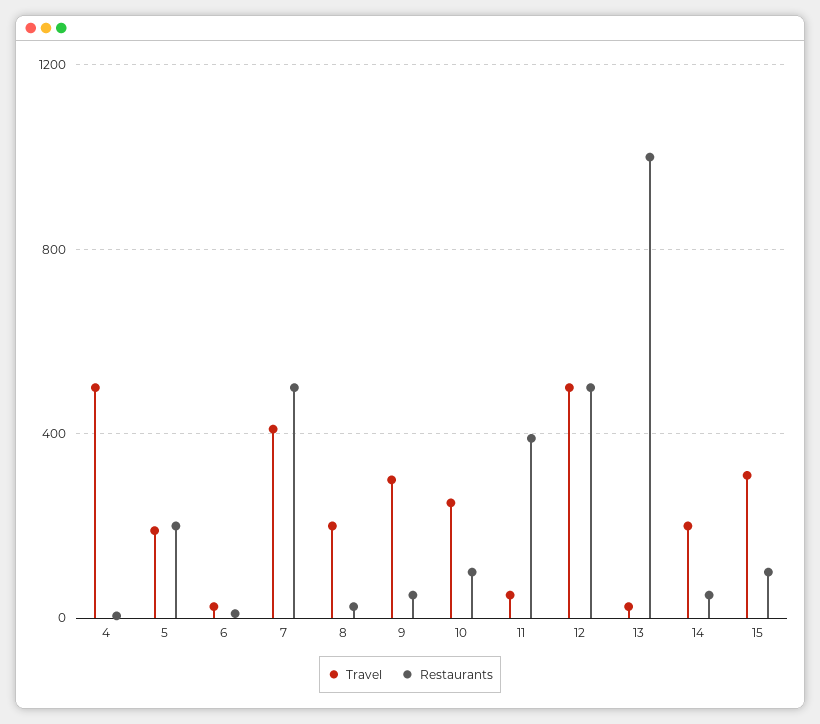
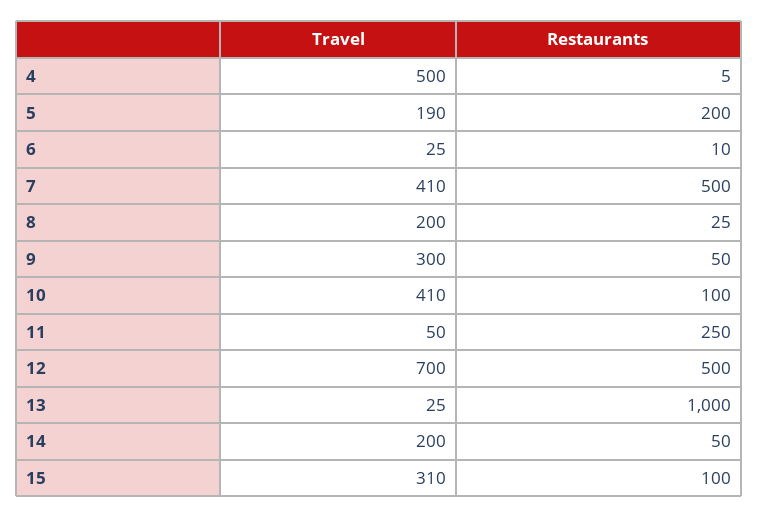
Travel, 10: 250 -> 410
Restaurants, 11: 400 -> 250
Travel, 12: 500 -> 700

